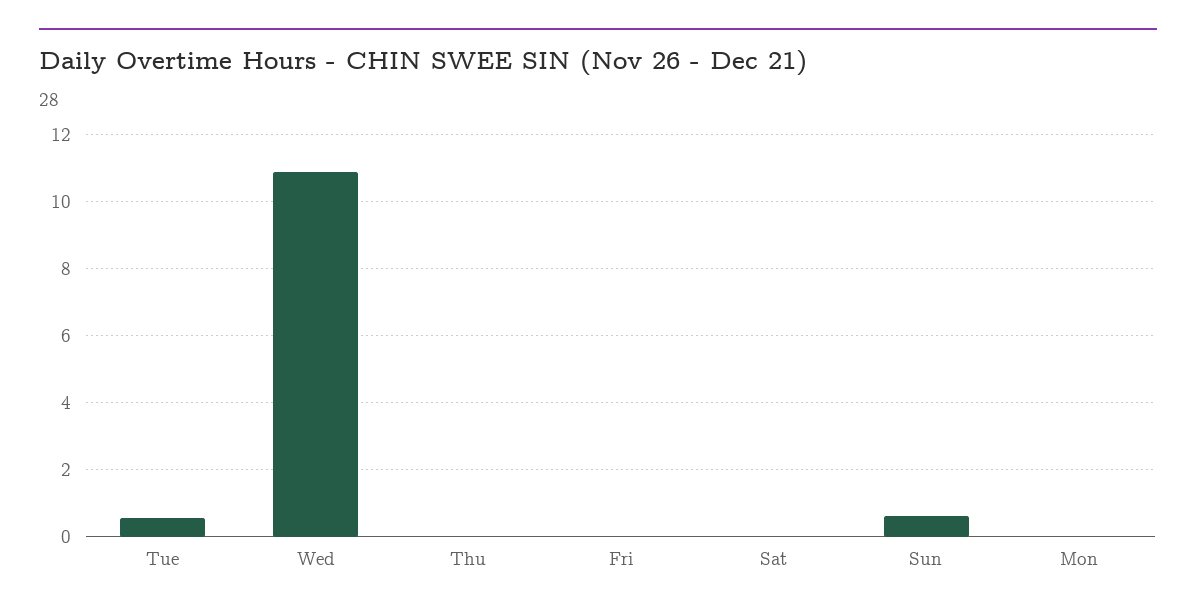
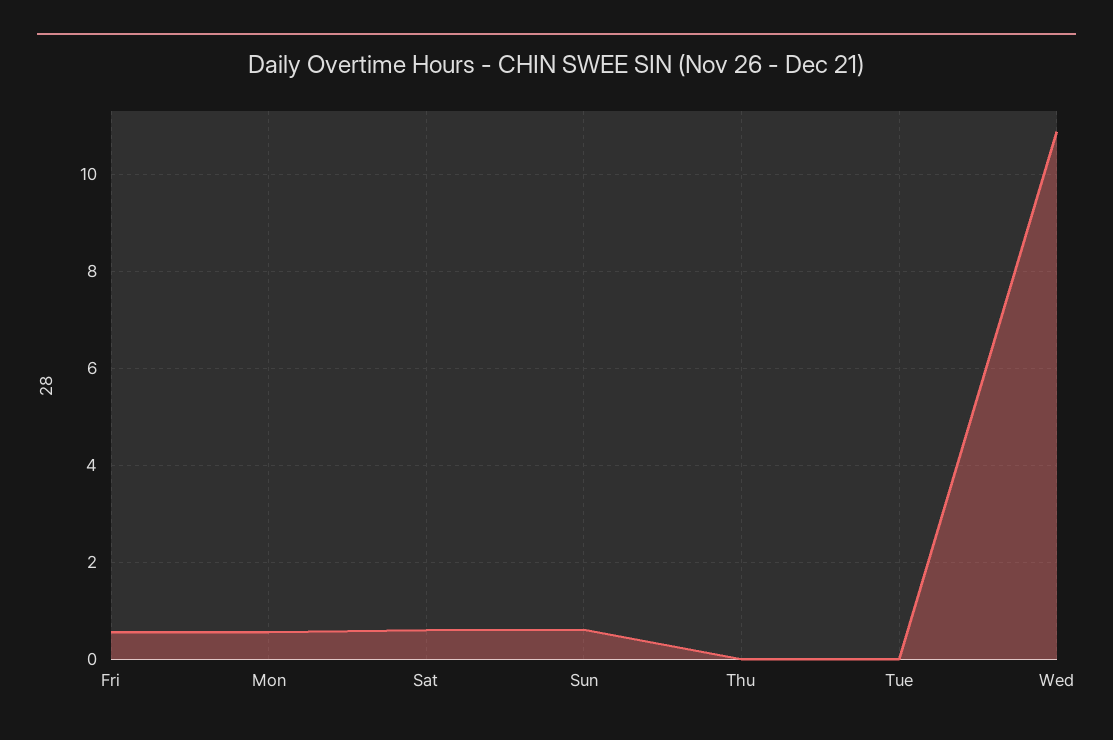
Tue: 0.6 -> 0
Fri: 0 -> 0.6
Sat: 0 -> 0.6
Mon: 0 -> 0.6

